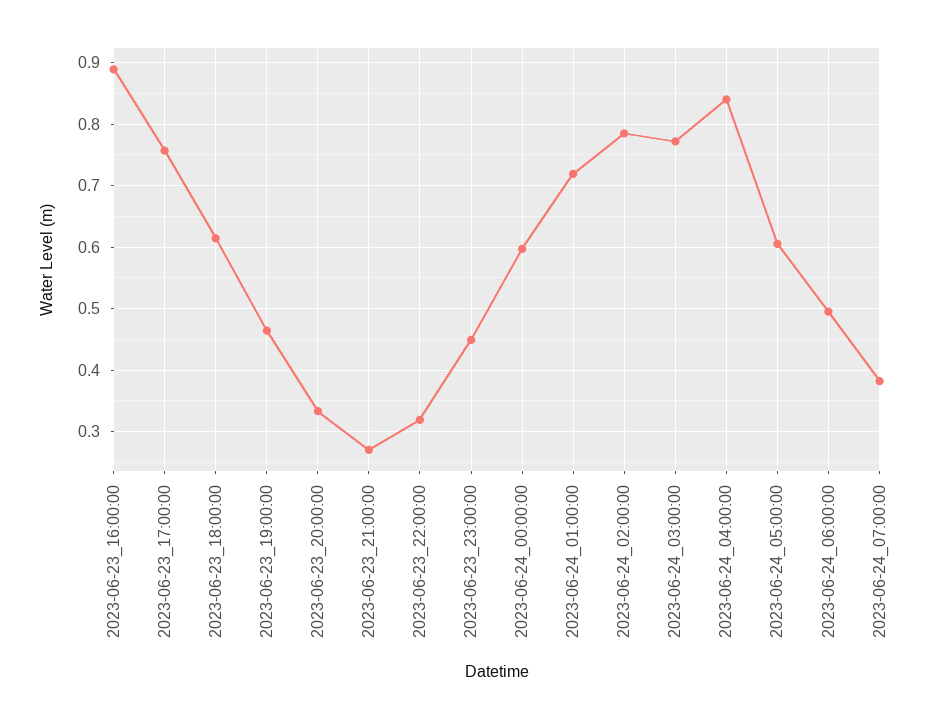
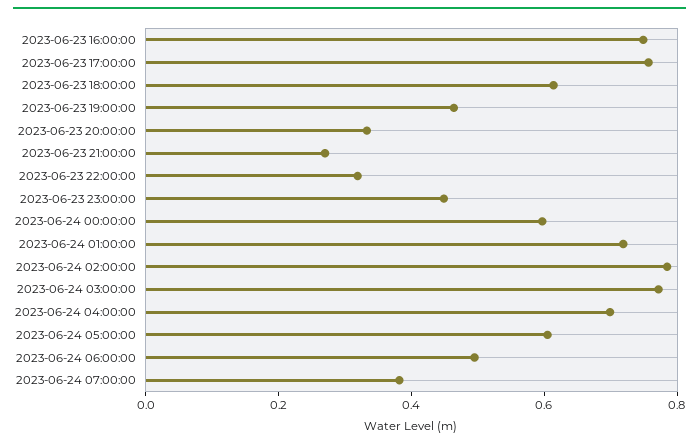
2023-06-23_16:00:00: 0.89 -> 0.75
2023-06-24_04:00:00: 0.84 -> 0.7

